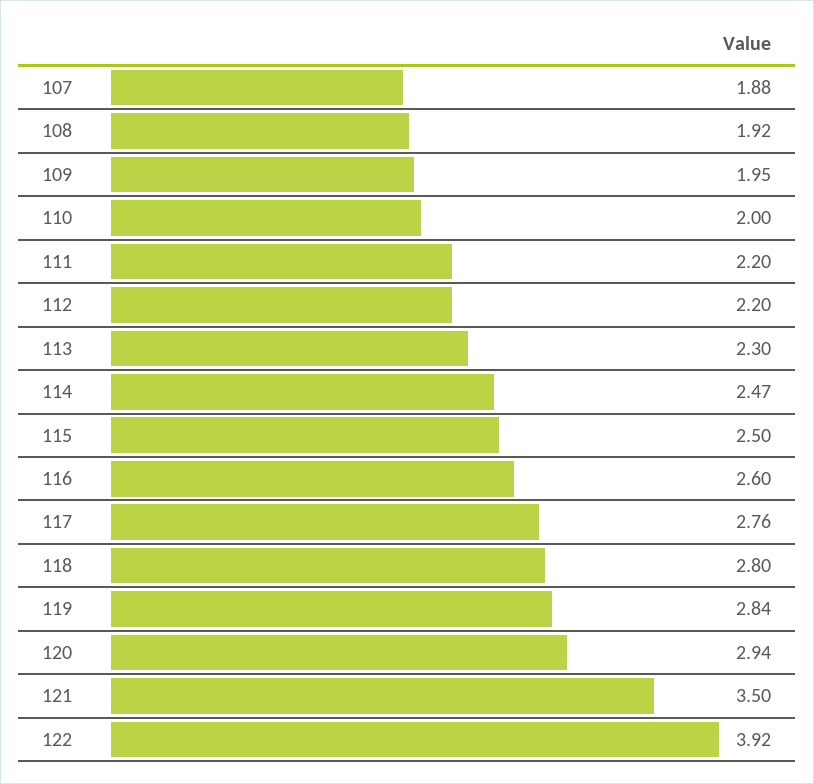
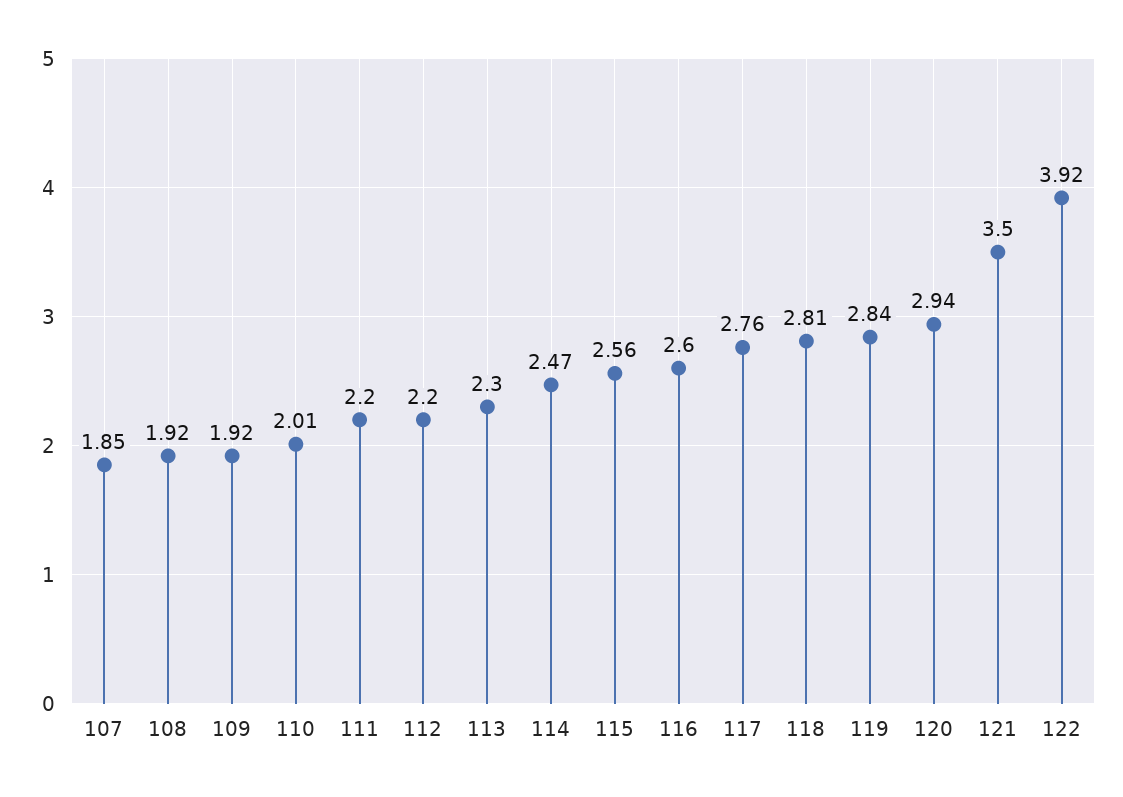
107: 1.88 -> 1.85
109: 1.95 -> 1.92
110: 2 -> 2.01
115: 2.5 -> 2.56
118: 2.8 -> 2.81

